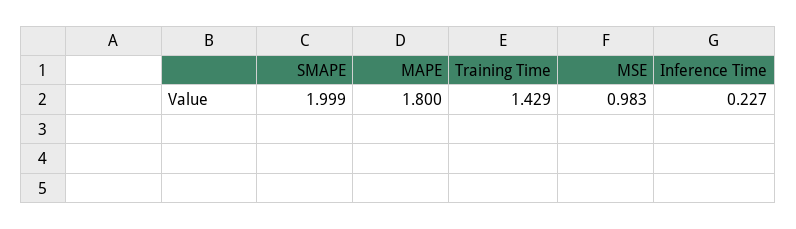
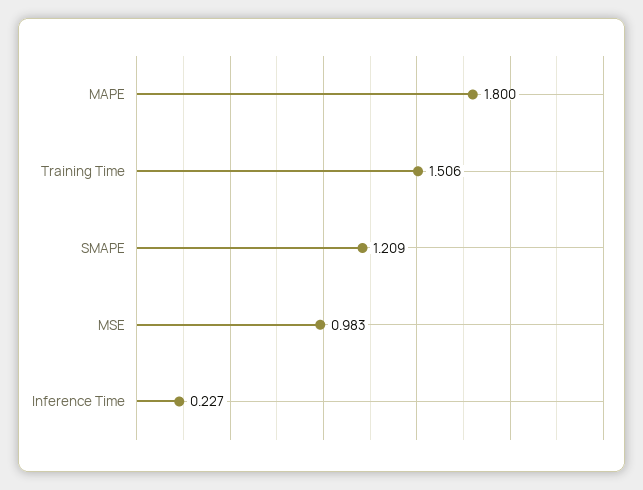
SMAPE: 1.999 -> 1.209
Training Time: 1.429 -> 1.506

